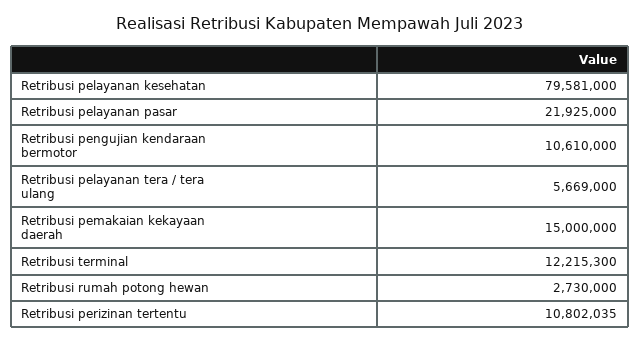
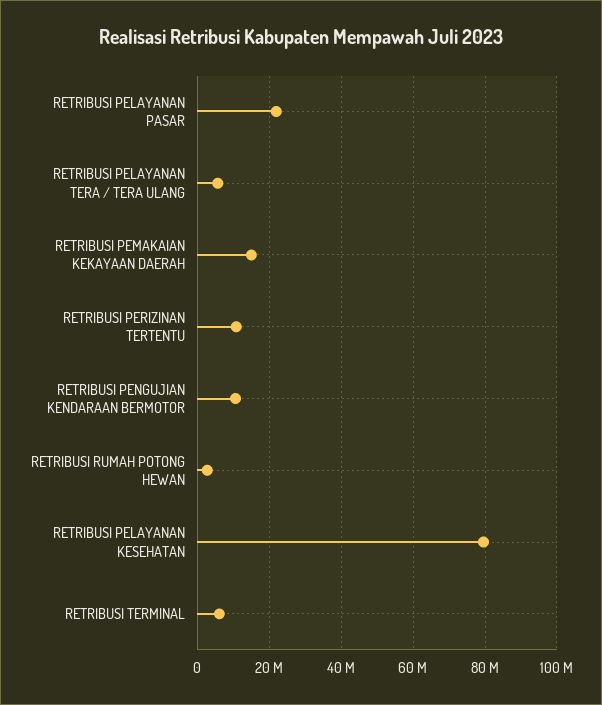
Retribusi terminal: 12215300 -> 6000000

